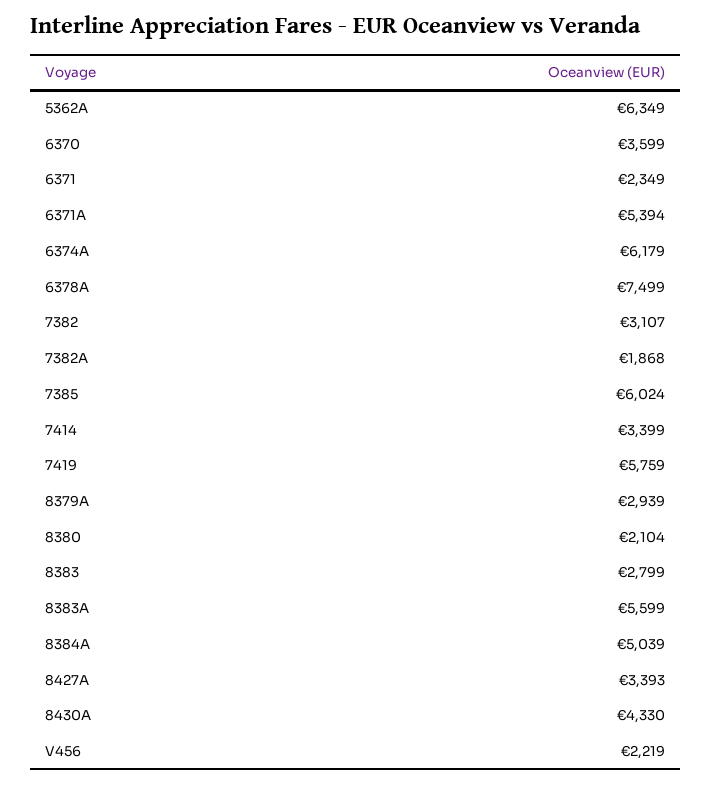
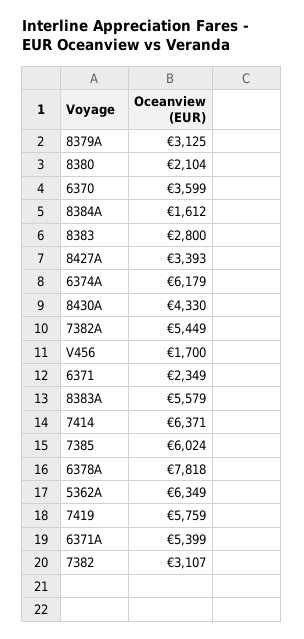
6371A: 5394 -> 5399
6378A: 7499 -> 7818
7382A: 1868 -> 5449
7414: 3399 -> 6371
8379A: 2939 -> 3125
8383: 2799 -> 2800
8383A: 5599 -> 5579
8384A: 5039 -> 1612
V456: 2219 -> 1700

